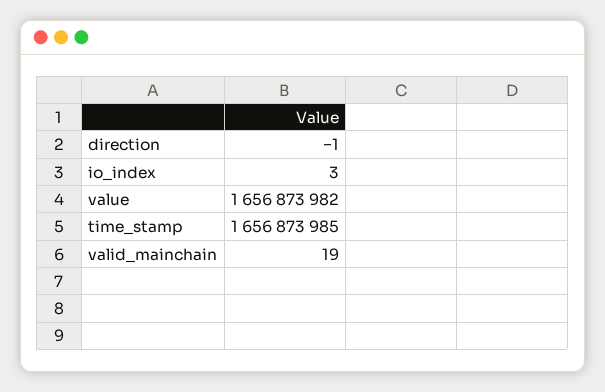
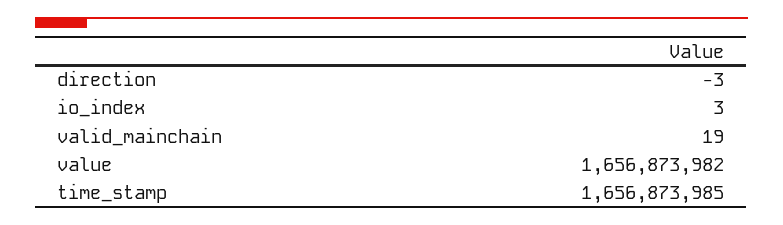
direction: -1 -> -3

